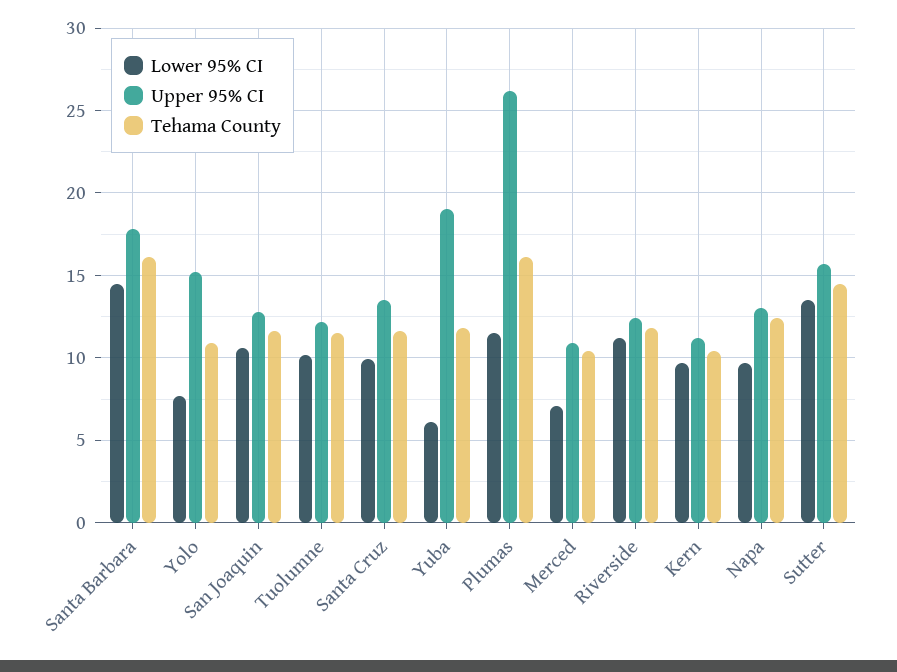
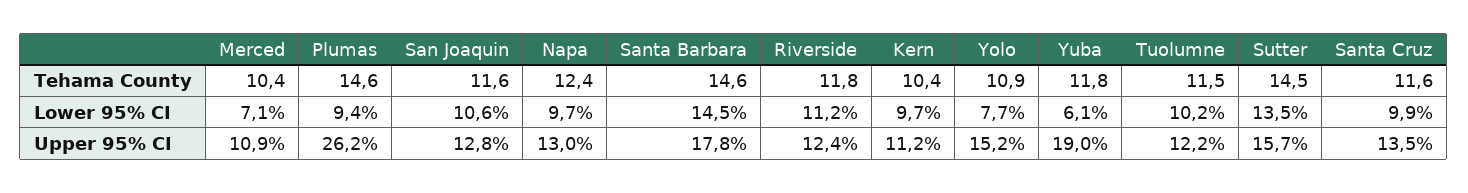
Tehama County, Santa Barbara: 16 -> 14.6
Lower 95% CI, Plumas: 11.5 -> 9.4
Tehama County, Plumas: 16 -> 14.6

